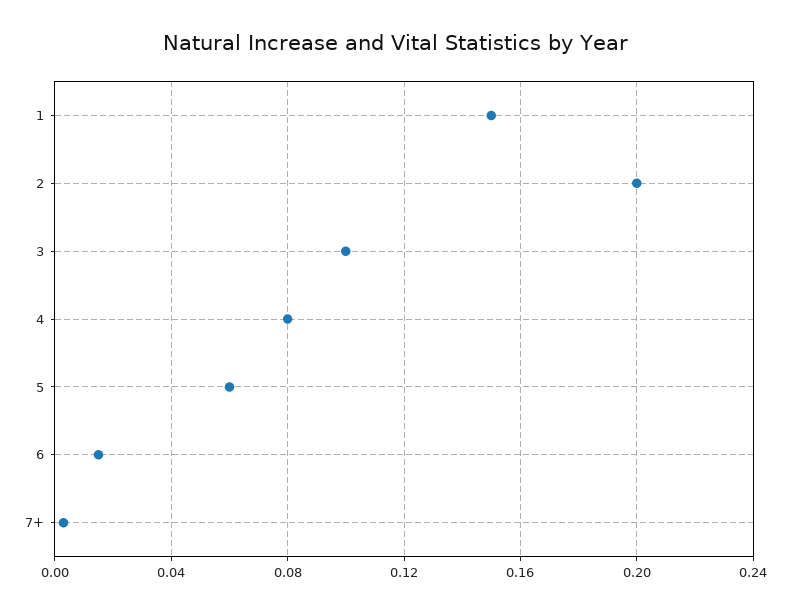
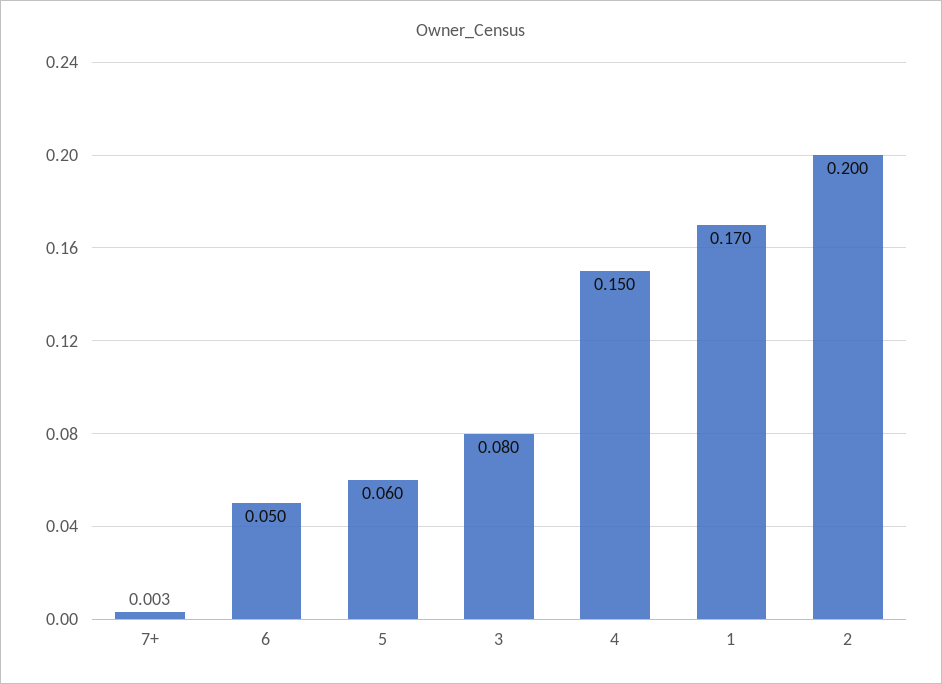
1: 0.15 -> 0.17
3: 0.1 -> 0.08
4: 0.08 -> 0.15
6: 0.015 -> 0.05

